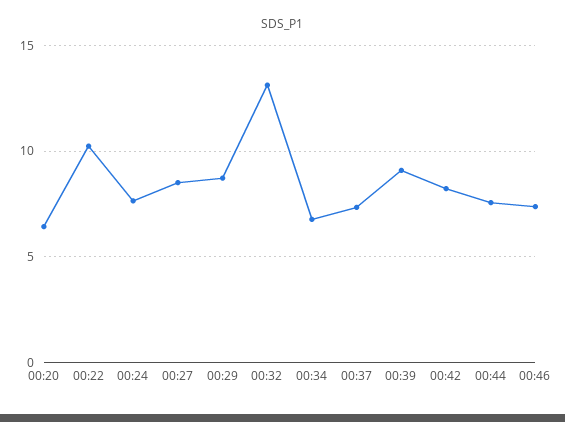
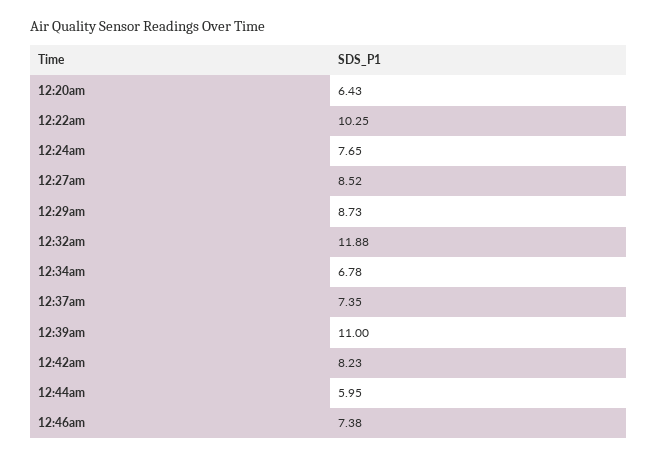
00:32: 13 -> 11.88
00:39: 9 -> 11
00:44: 7.5 -> 5.95

